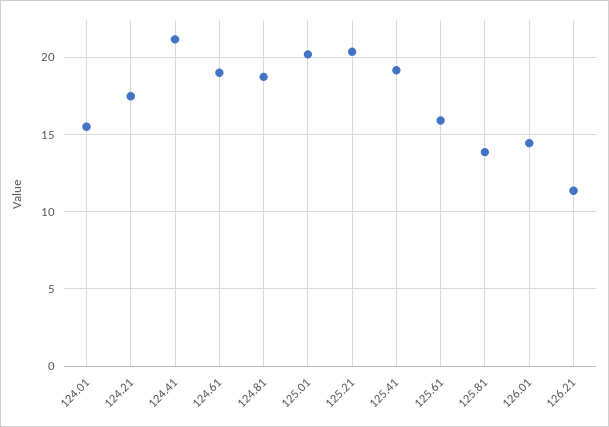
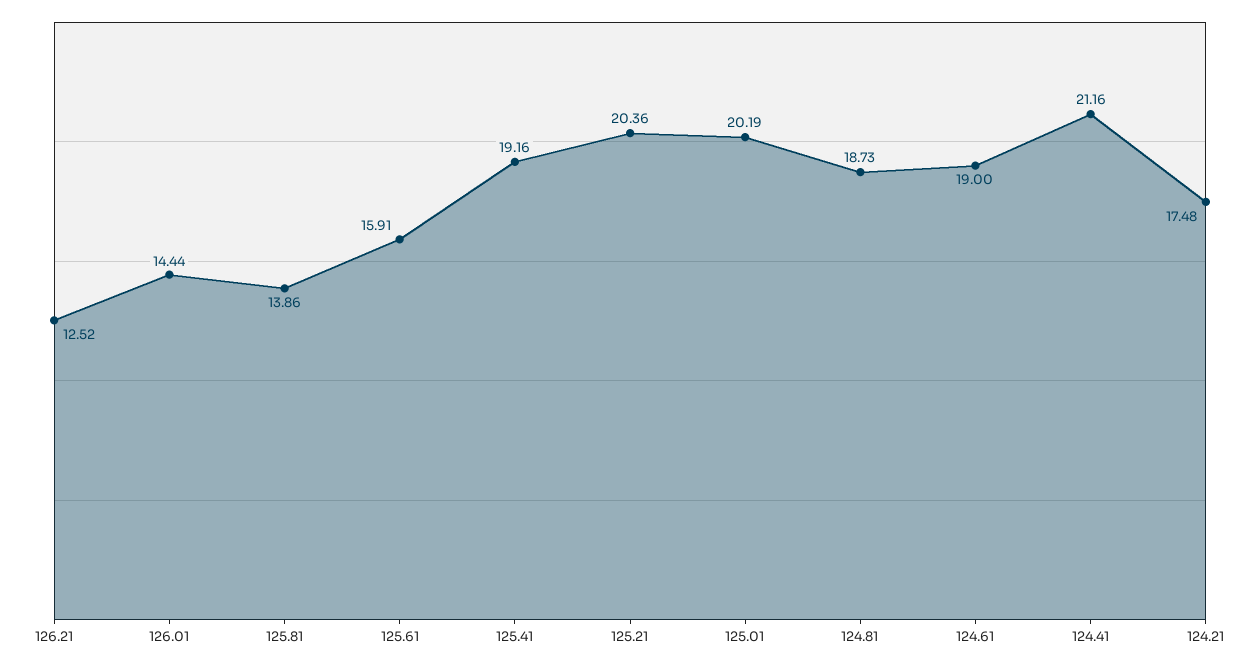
124.01: 15.5 -> none
126.21: 11.5 -> 12.52

